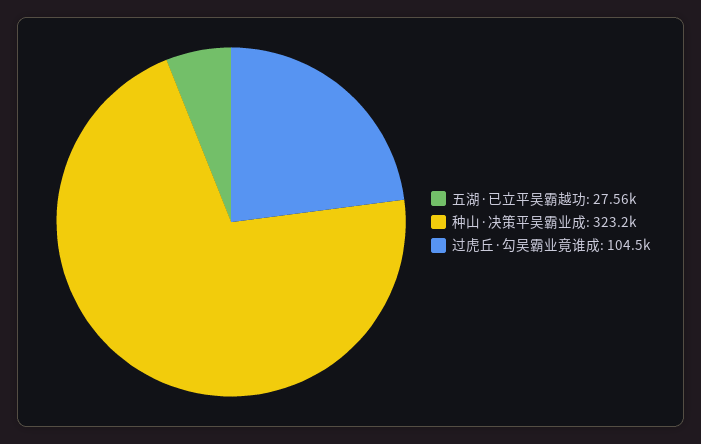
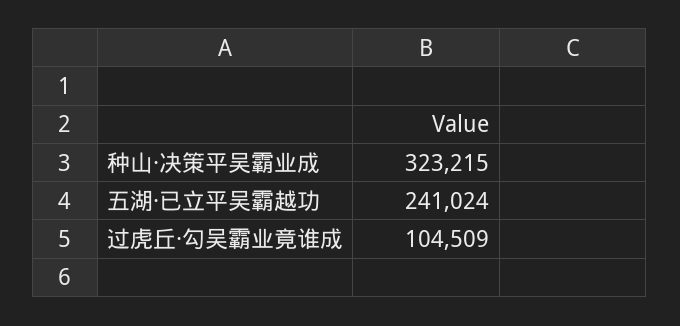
五湖·已立平吴霸越功: 27560 -> 241024

